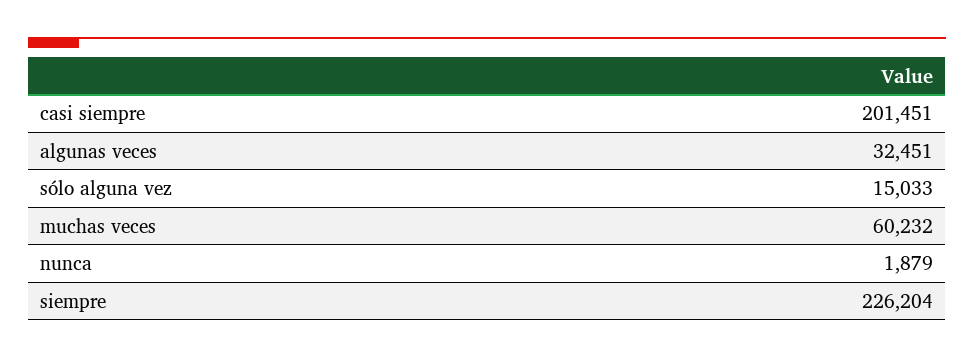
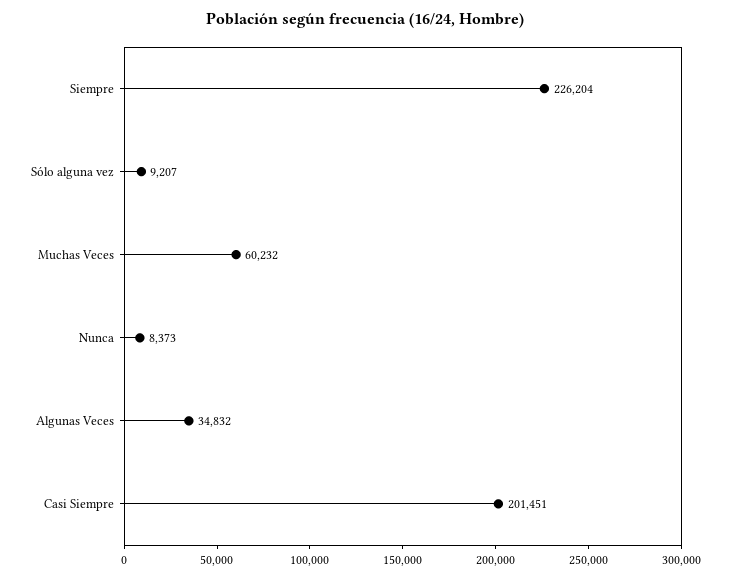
algunas veces: 32451 -> 34832
sólo alguna vez: 15033 -> 9207
nunca: 1879 -> 8373

